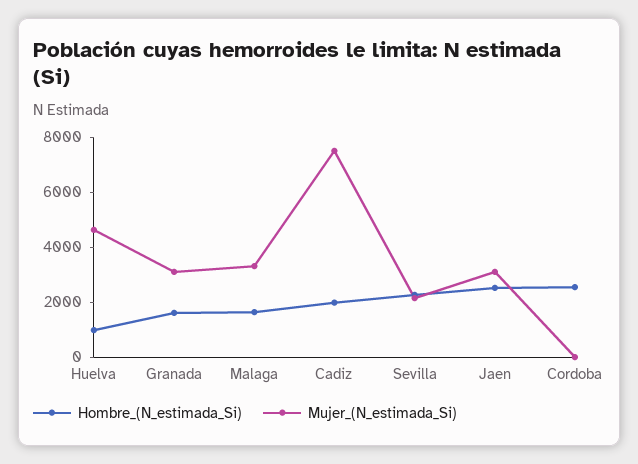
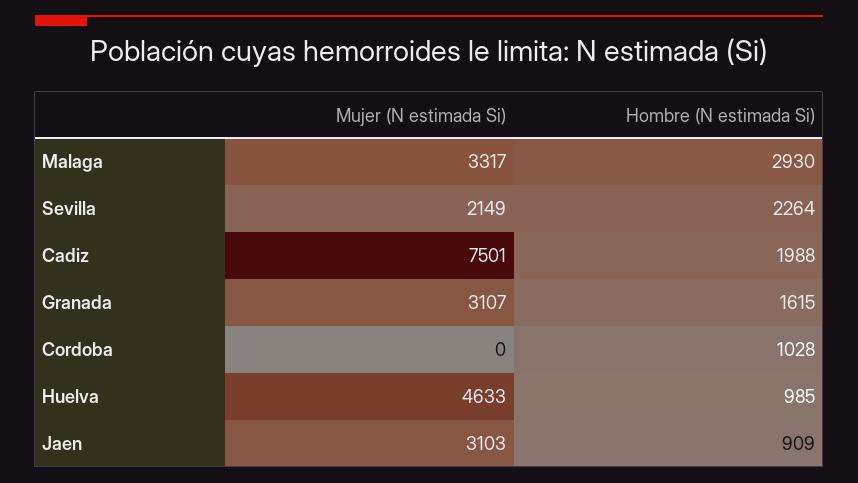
Hombre_(N_estimada_Si), Malaga: 1500 -> 2930
Hombre_(N_estimada_Si), Jaen: 2500 -> 909
Hombre_(N_estimada_Si), Cordoba: 2500 -> 1028

